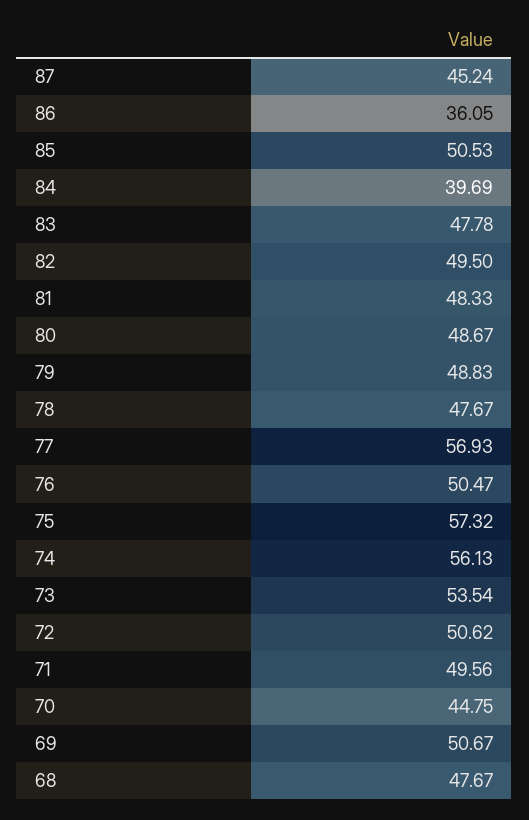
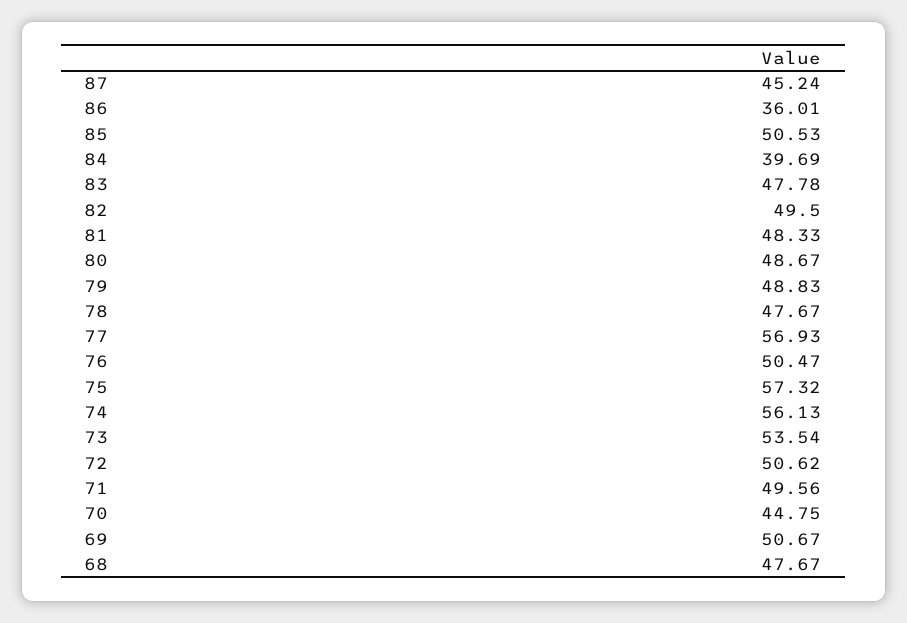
86: 36.05 -> 36.01

